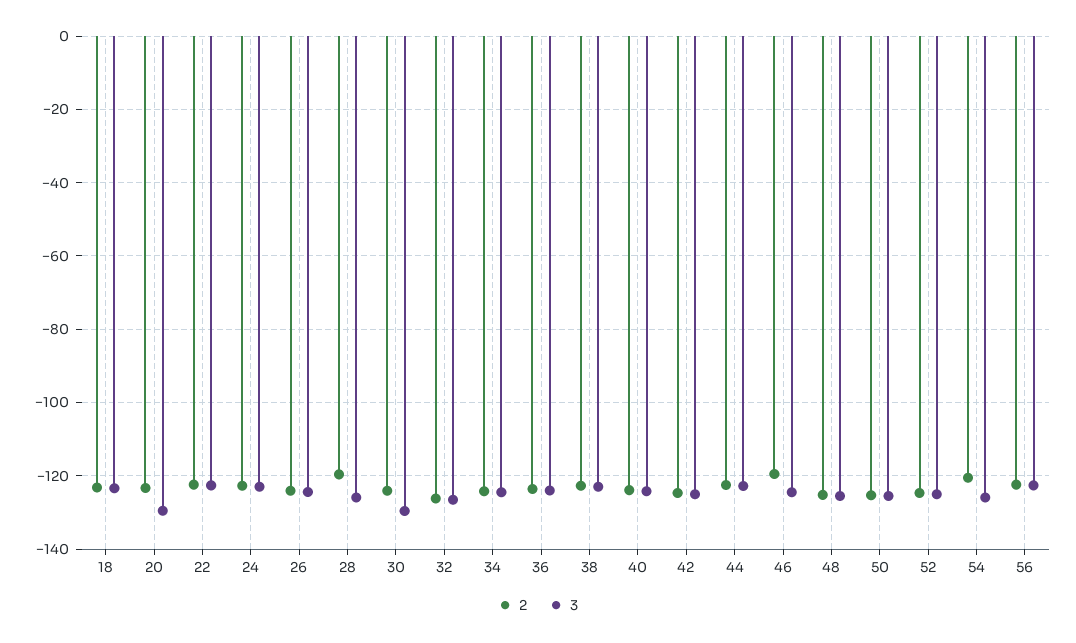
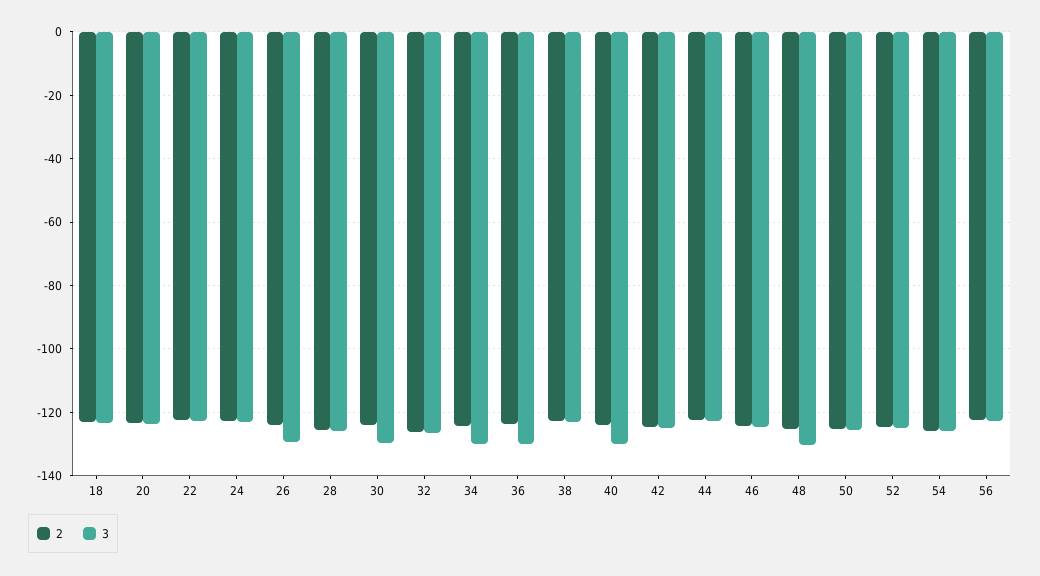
3, 20: -130 -> -124
3, 26: -124 -> -130
2, 28: -120 -> -126
3, 34: -124 -> -130
3, 36: -124 -> -130
3, 40: -124 -> -130
2, 46: -120 -> -124
3, 48: -126 -> -130
2, 54: -120 -> -126

